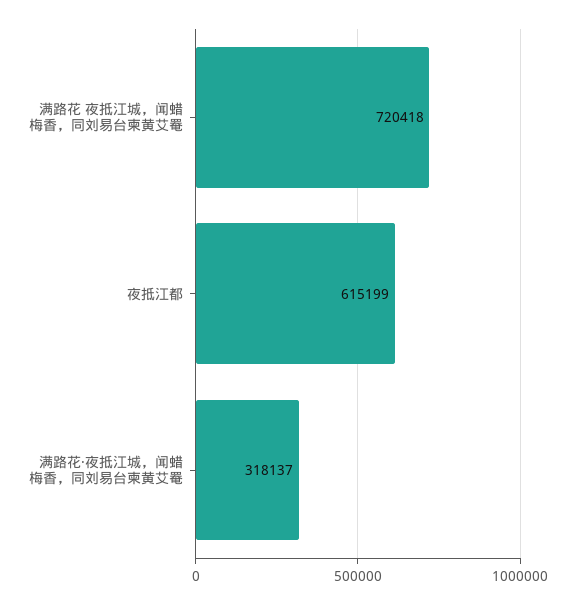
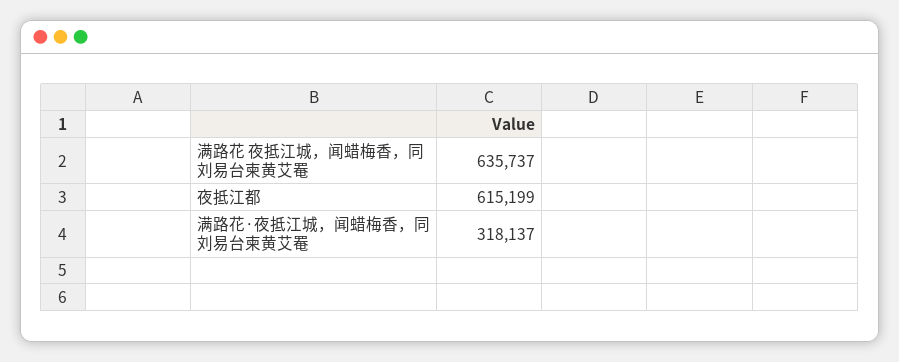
满路花 夜抵江城，闻蜡梅香，同刘易台柬黄艾罨: 720418 -> 635737

